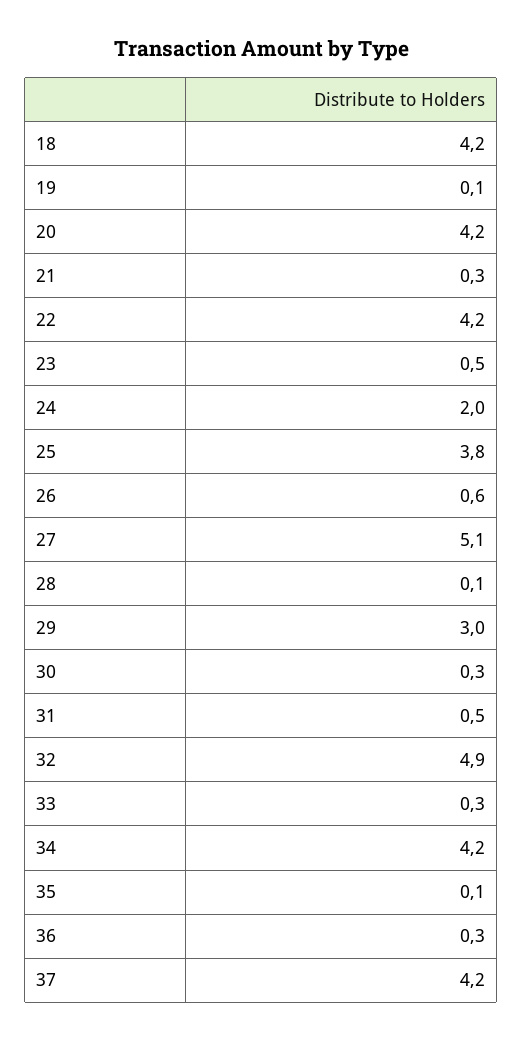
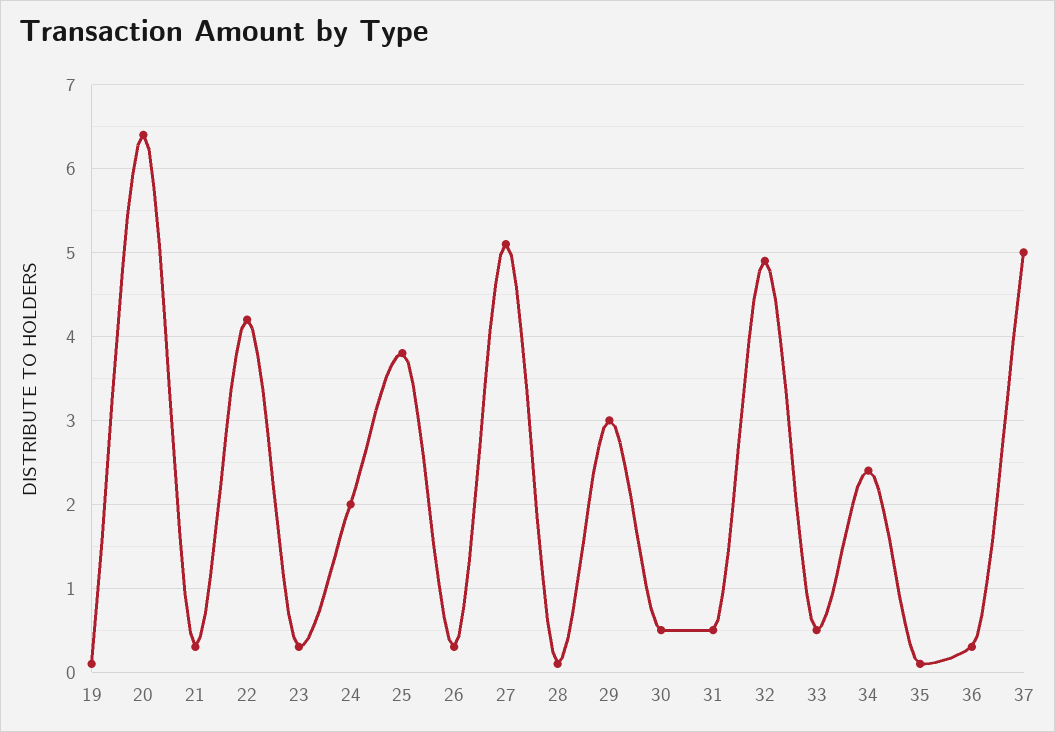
18: 4.2 -> none
20: 4.2 -> 6.4
23: 0.5 -> 0.3
26: 0.6 -> 0.3
30: 0.3 -> 0.5
33: 0.3 -> 0.5
34: 4.2 -> 2.4
37: 4.2 -> 5

